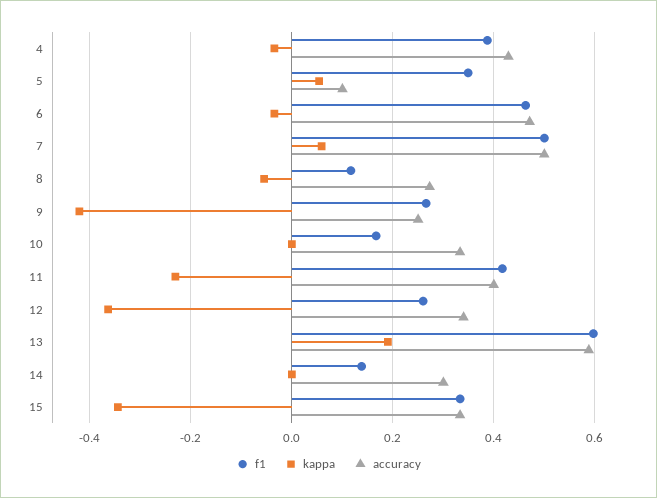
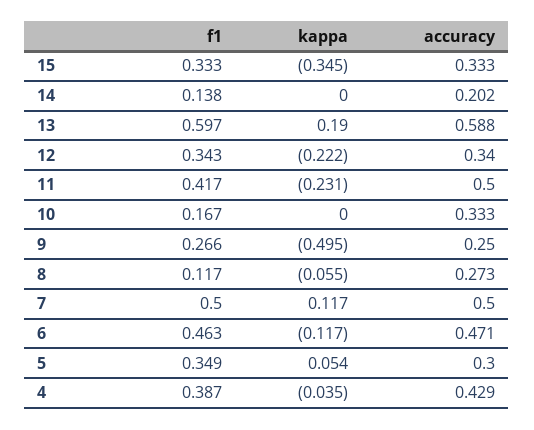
accuracy, 5: 0.1 -> 0.3
kappa, 6: -0.04 -> -0.117
kappa, 7: 0.06 -> 0.117
kappa, 9: -0.42 -> -0.495
accuracy, 11: 0.4 -> 0.5
f1, 12: 0.26 -> 0.343
kappa, 12: -0.36 -> -0.222
accuracy, 14: 0.3 -> 0.202

